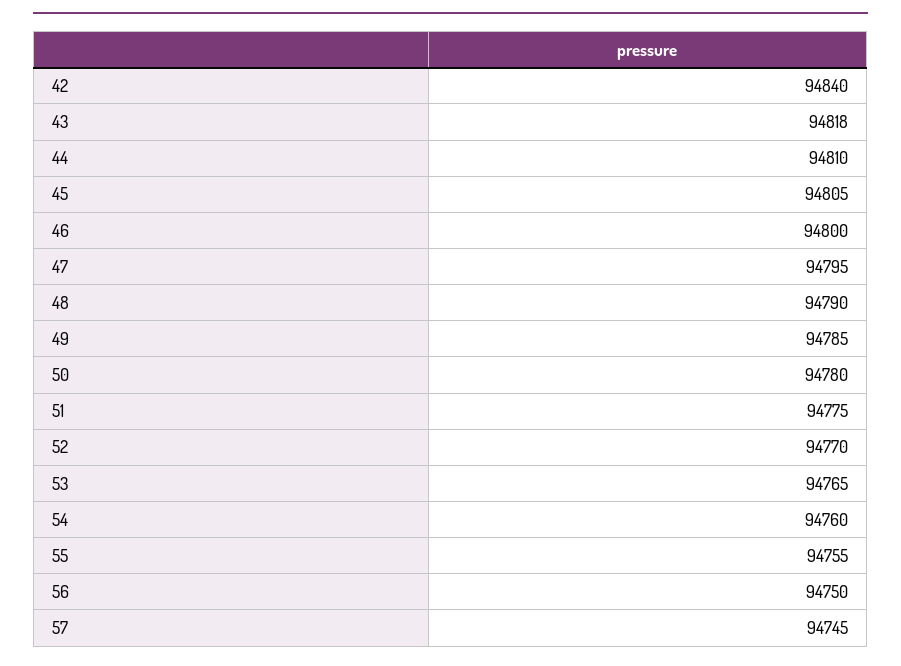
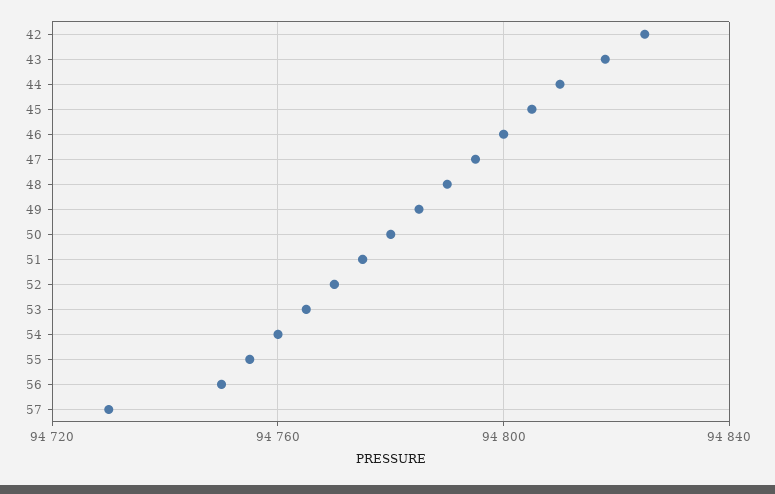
42: 94840 -> 94825
57: 94745 -> 94730

